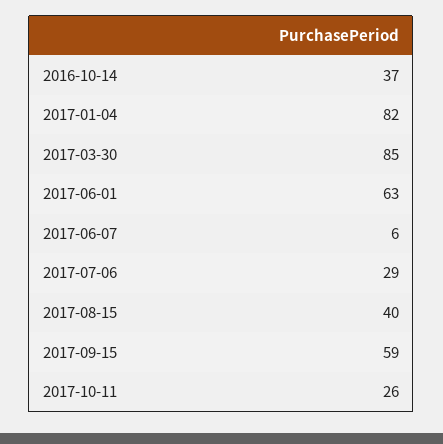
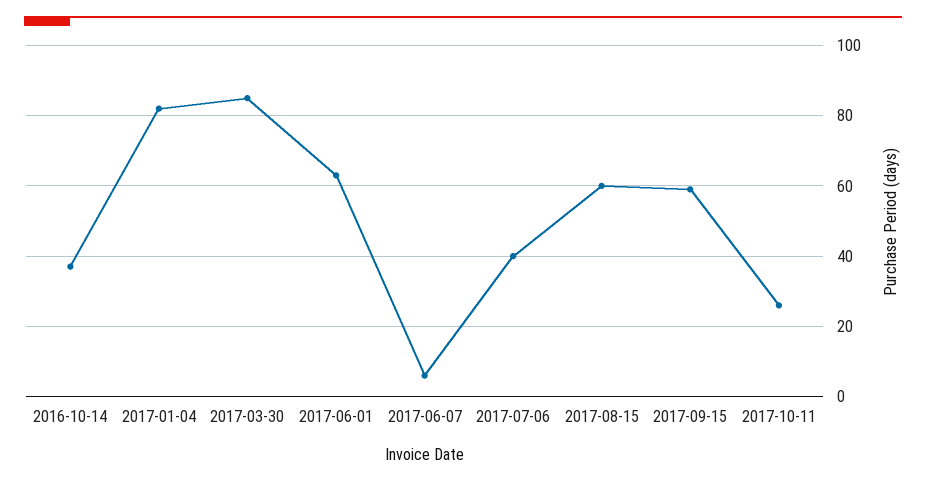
2017-07-06: 29 -> 40
2017-08-15: 40 -> 60

